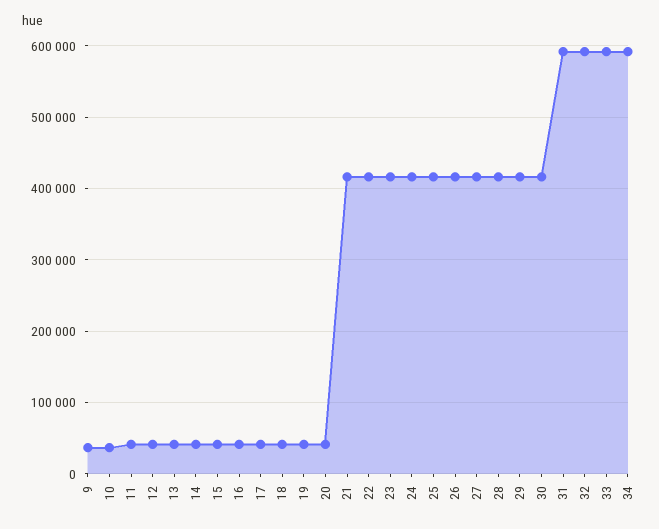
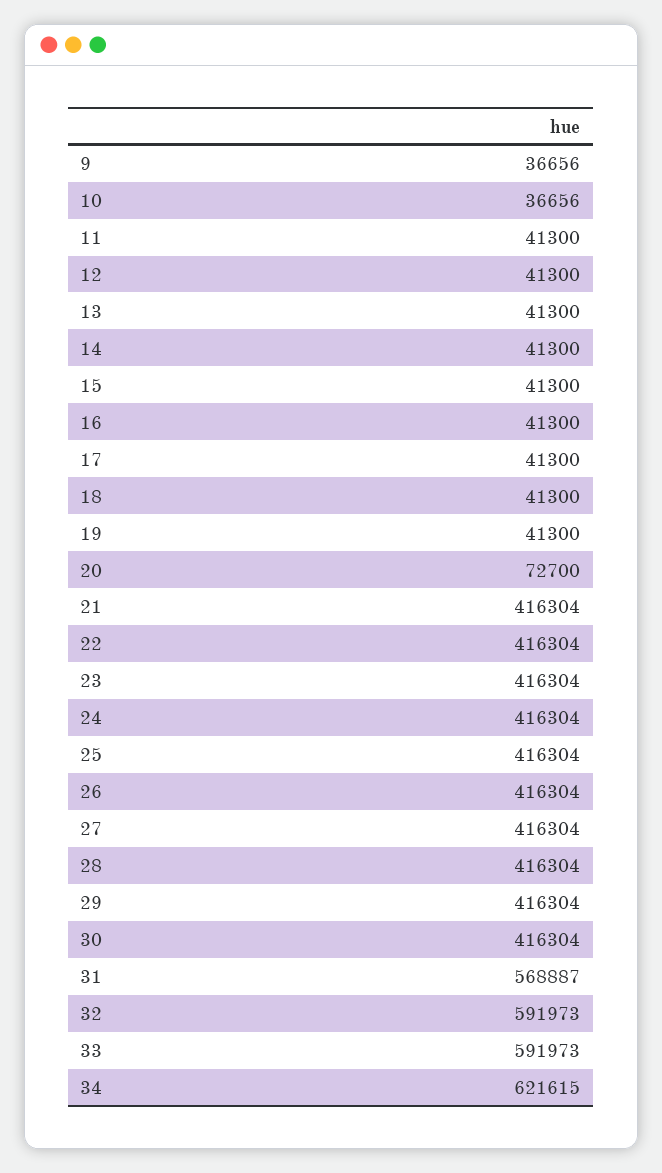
20: 40000 -> 72700
31: 590000 -> 568887
34: 590000 -> 621615

